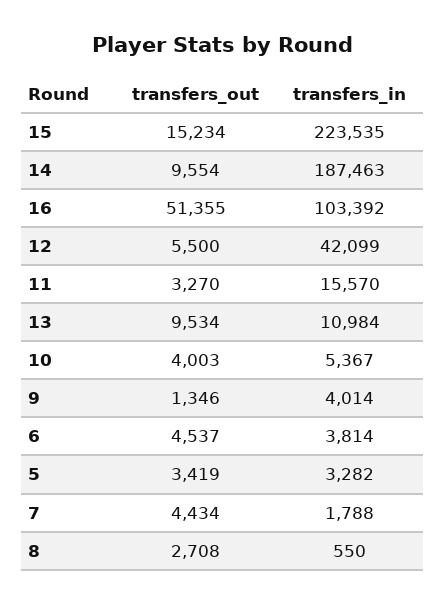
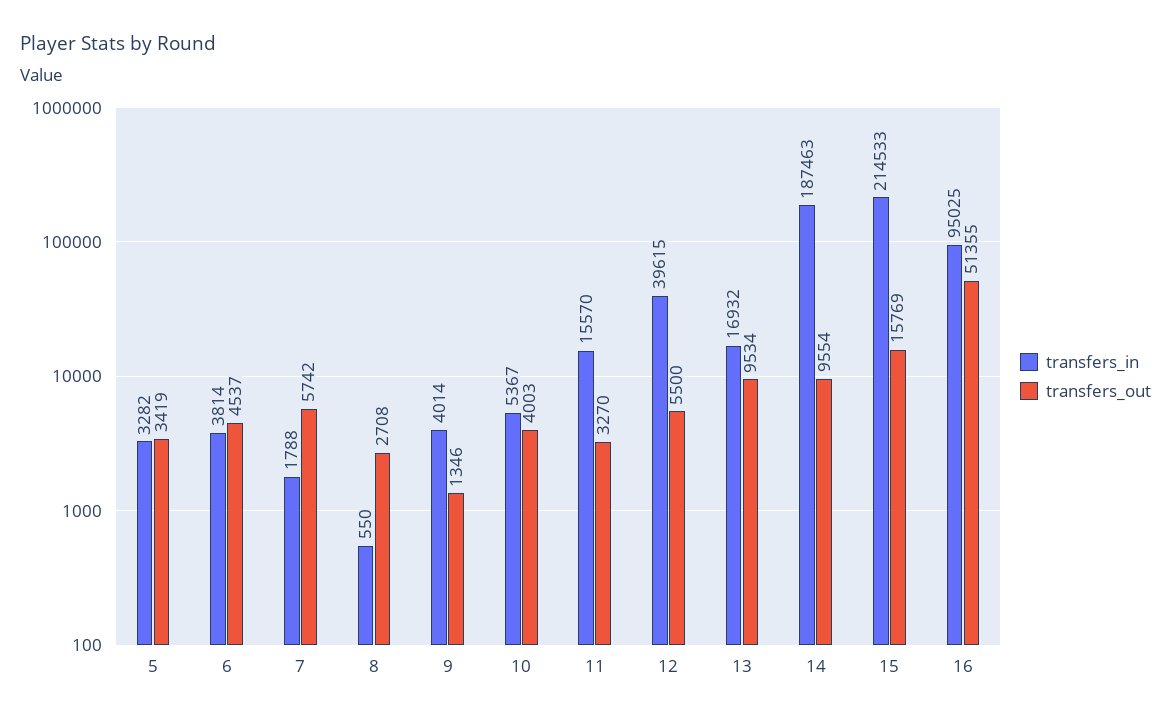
transfers_out, 15: 15234 -> 15769
transfers_in, 15: 223535 -> 214533
transfers_in, 16: 103392 -> 95025
transfers_in, 12: 42099 -> 39615
transfers_in, 13: 10984 -> 16932
transfers_out, 7: 4434 -> 5742

